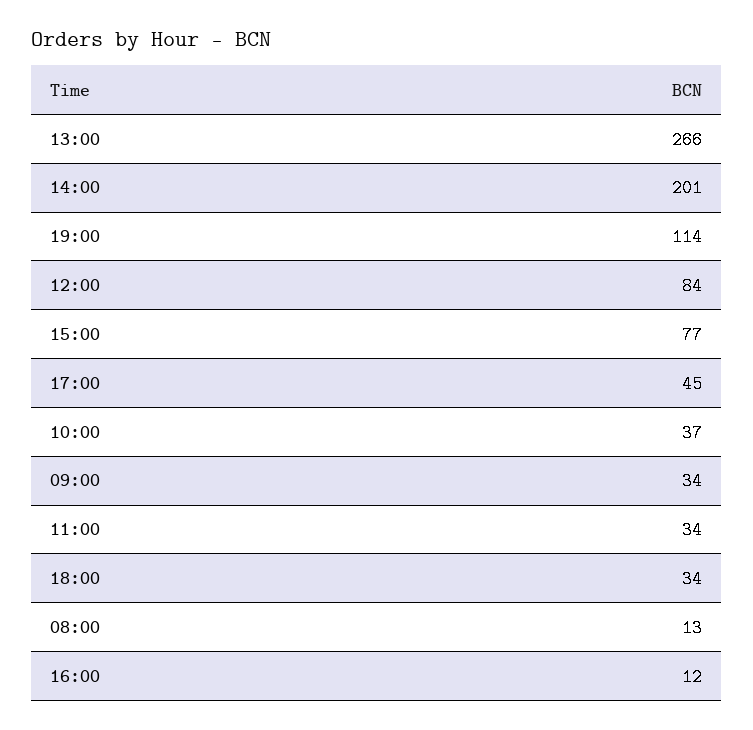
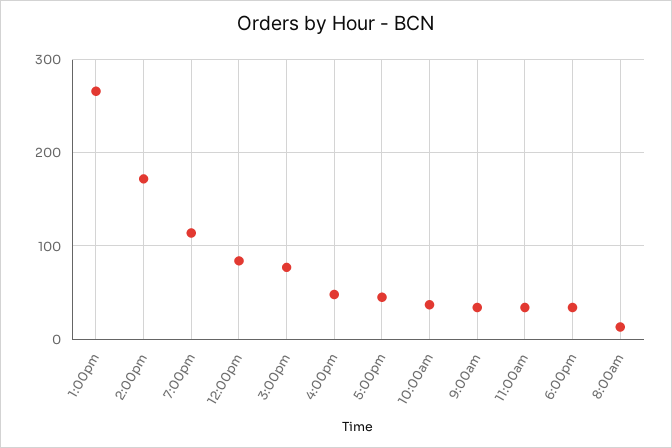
14:00: 201 -> 170
16:00: 12 -> 50

